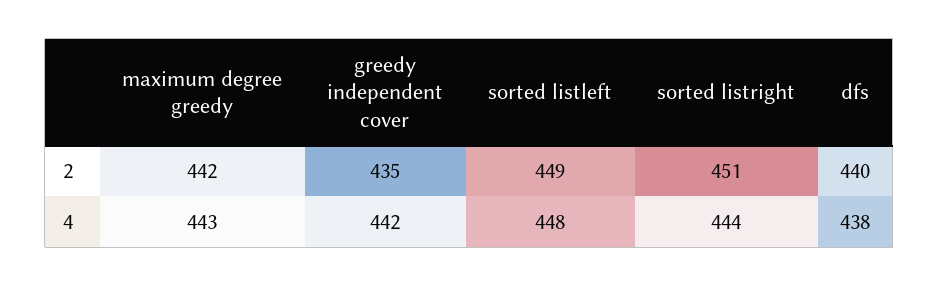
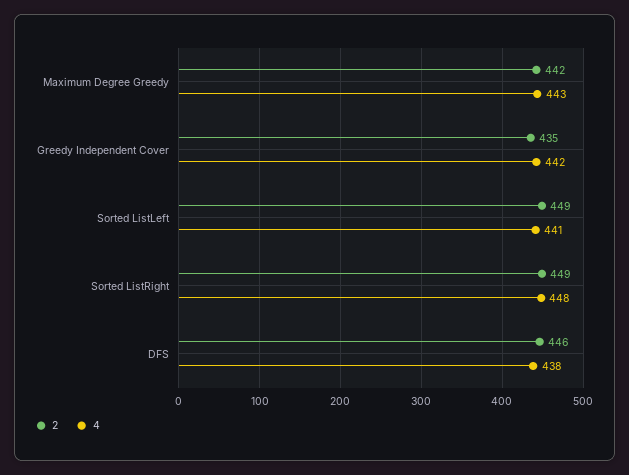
2, sorted listright: 451 -> 449
2, dfs: 440 -> 446
4, sorted listleft: 448 -> 441
4, sorted listright: 444 -> 448

